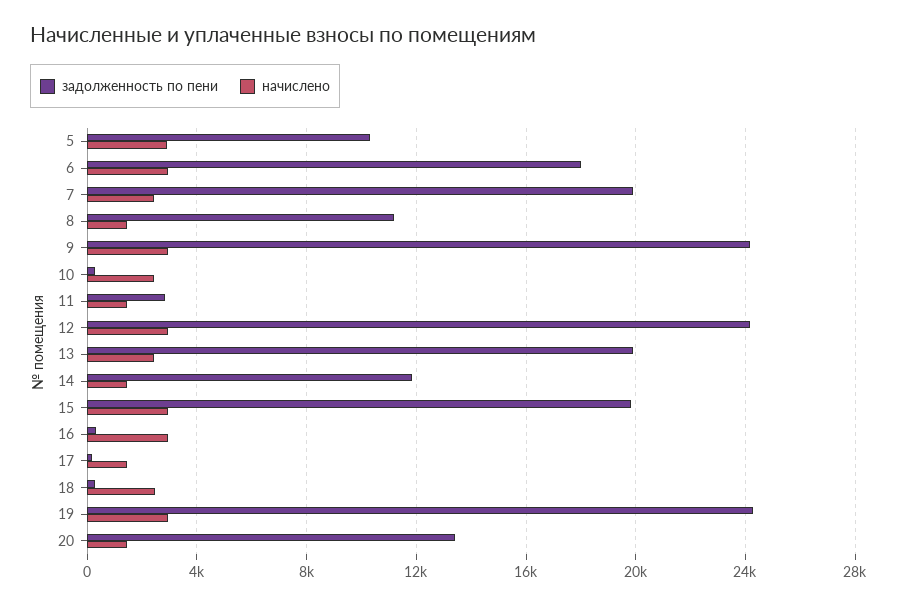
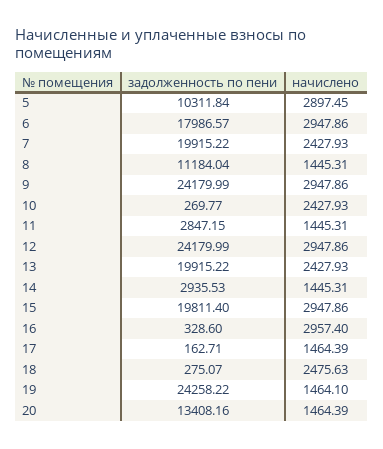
задолженность по пени, 14: 12000 -> 2935.53
начислено, 19: 3000 -> 1464.1

